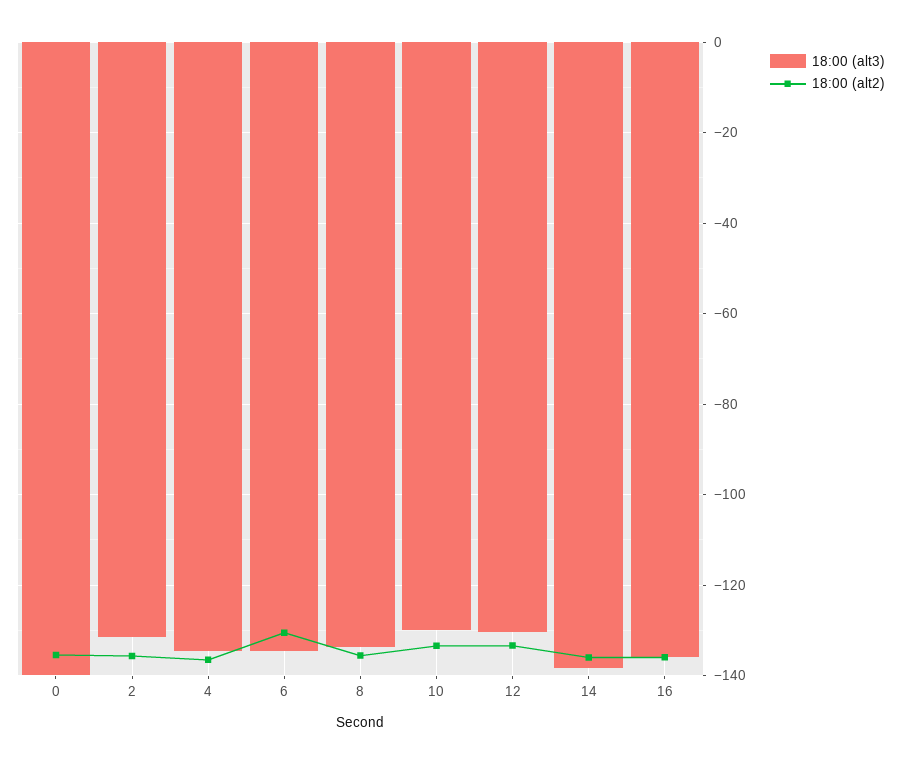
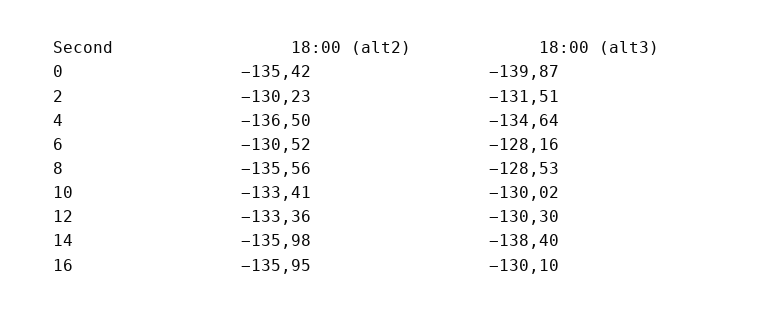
18:00 (alt2), 2: -136 -> -130.23
18:00 (alt3), 6: -134 -> -128.16
18:00 (alt3), 8: -134 -> -128.53
18:00 (alt3), 16: -136 -> -130.1

